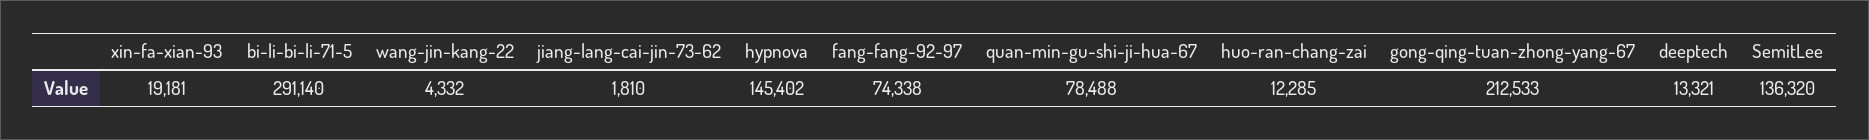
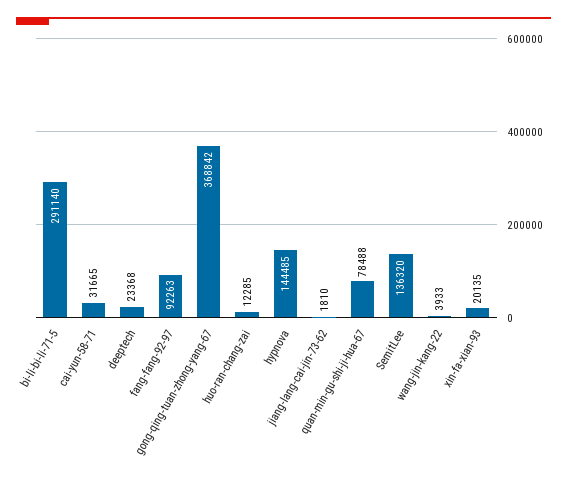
xin-fa-xian-93: 19181 -> 20135
wang-jin-kang-22: 4332 -> 3933
hypnova: 145402 -> 144485
fang-fang-92-97: 74338 -> 92263
gong-qing-tuan-zhong-yang-67: 212533 -> 368842
deeptech: 13321 -> 23368
cai-yun-58-71: none -> 31665

